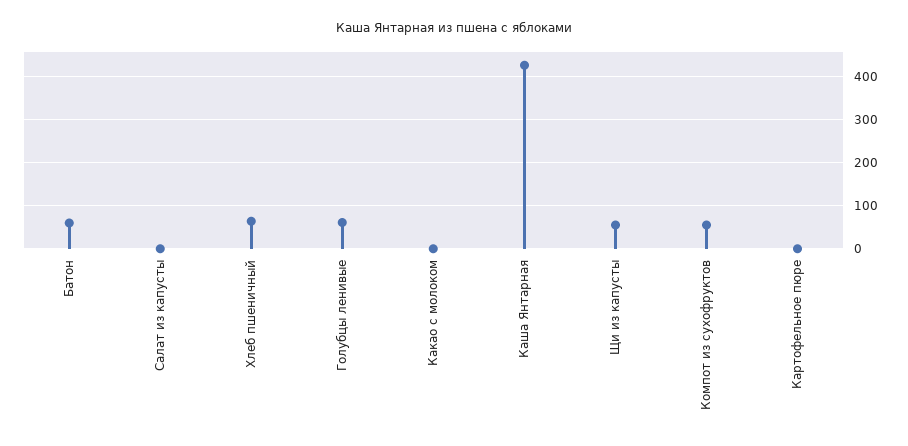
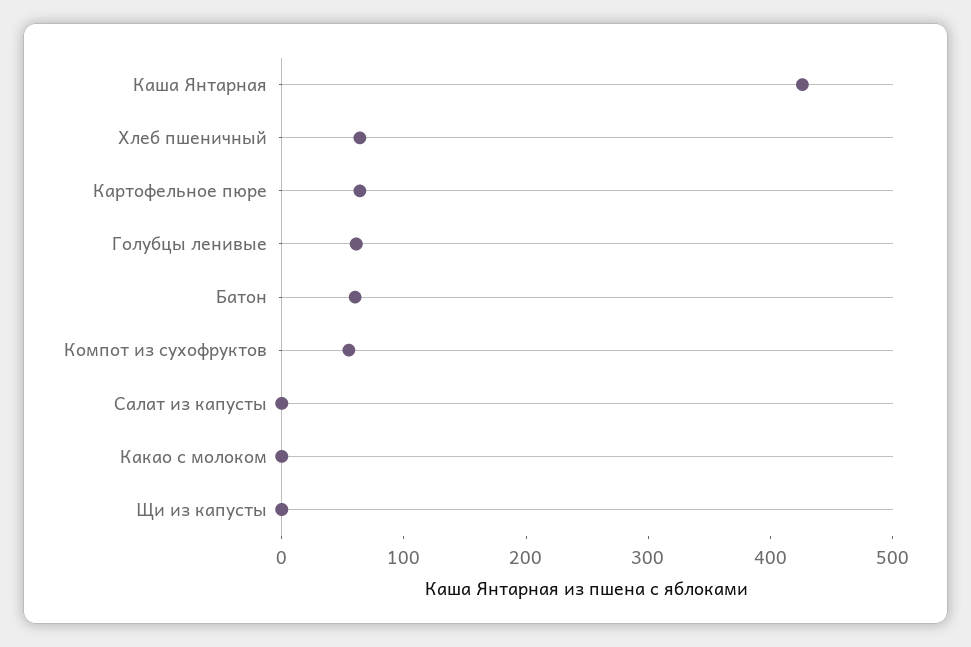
Щи из капусты: 60 -> 0
Картофельное пюре: 0 -> 60

